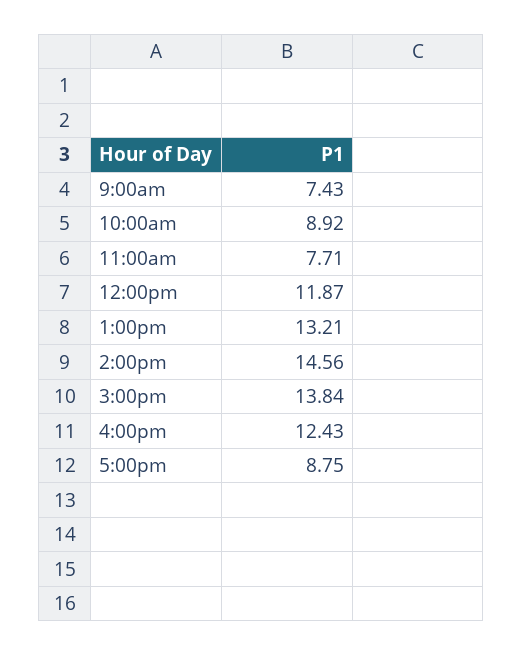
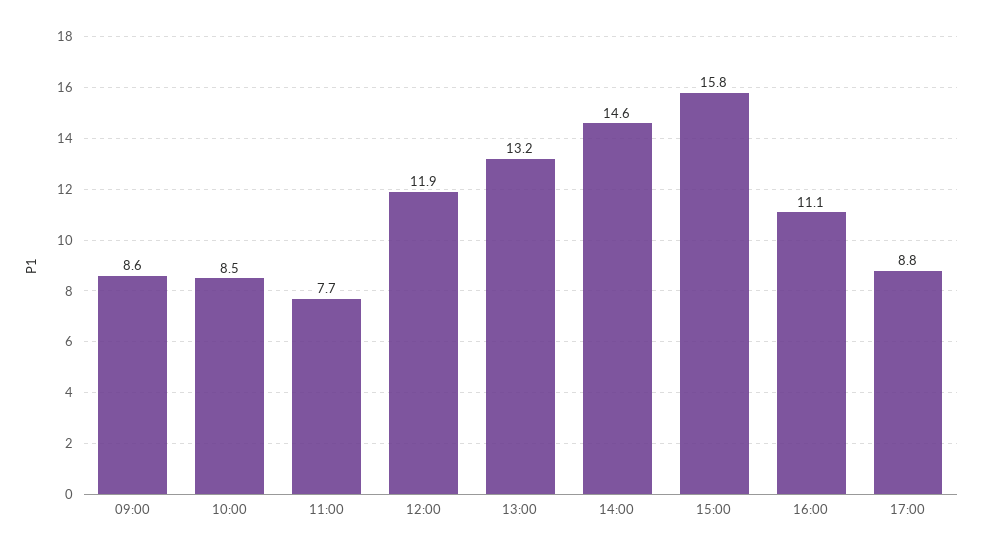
9:00am: 7.43 -> 8.6
10:00am: 8.92 -> 8.5
3:00pm: 13.84 -> 15.8
4:00pm: 12.43 -> 11.1

